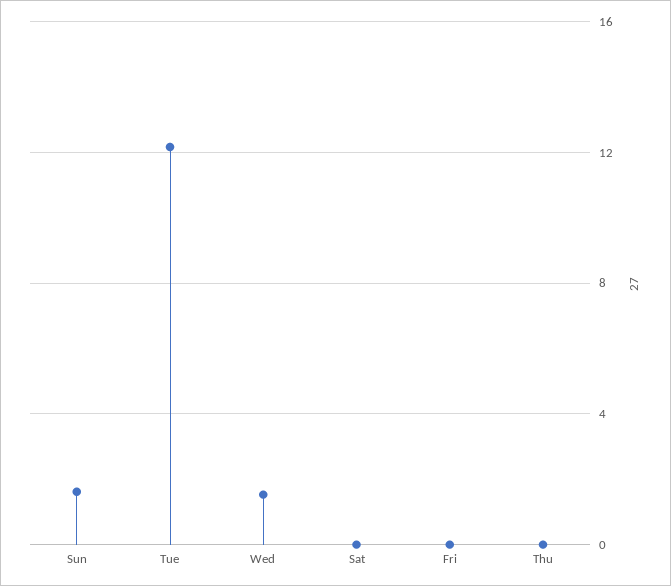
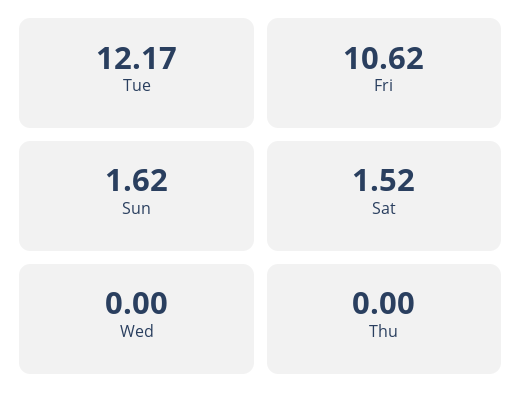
Wed: 1.5 -> 0
Sat: 0 -> 1.52
Fri: 0 -> 10.62

